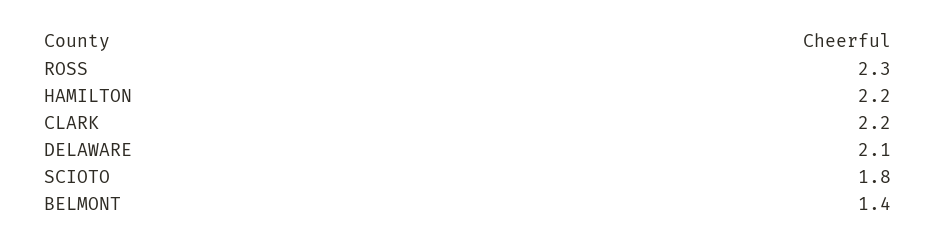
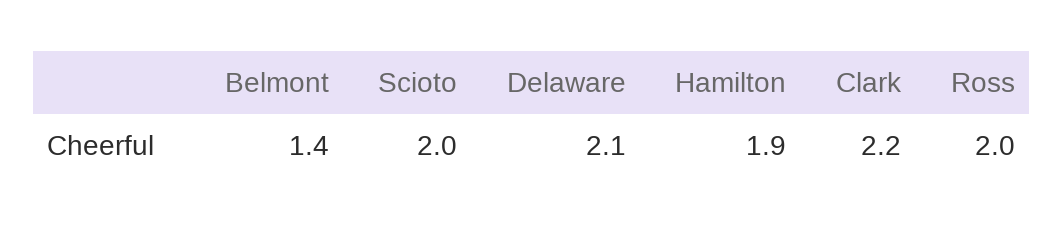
ROSS: 2.3 -> 2
HAMILTON: 2.2 -> 1.9
SCIOTO: 1.8 -> 2

